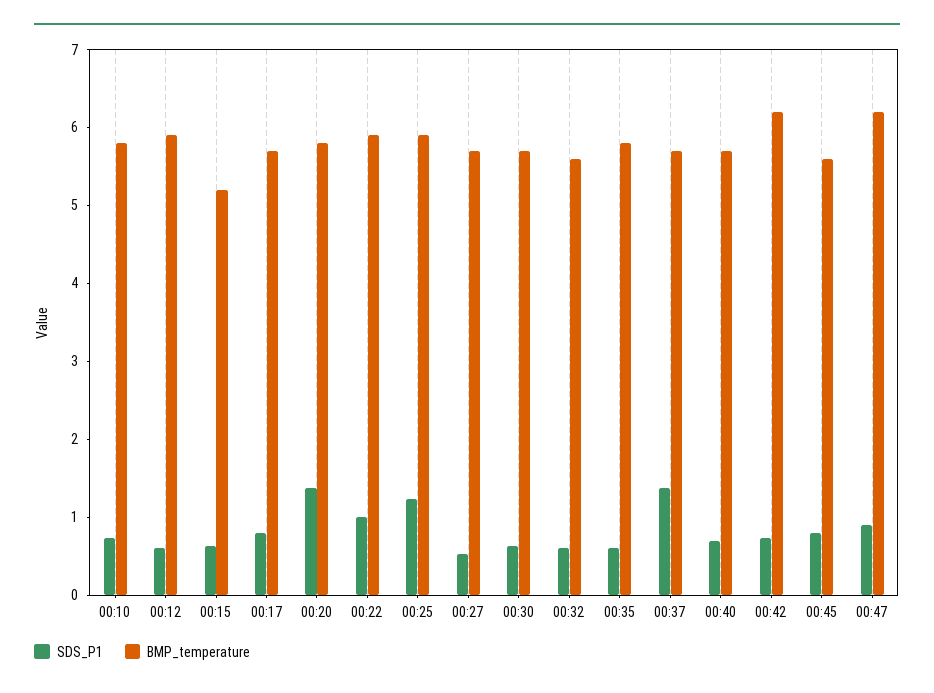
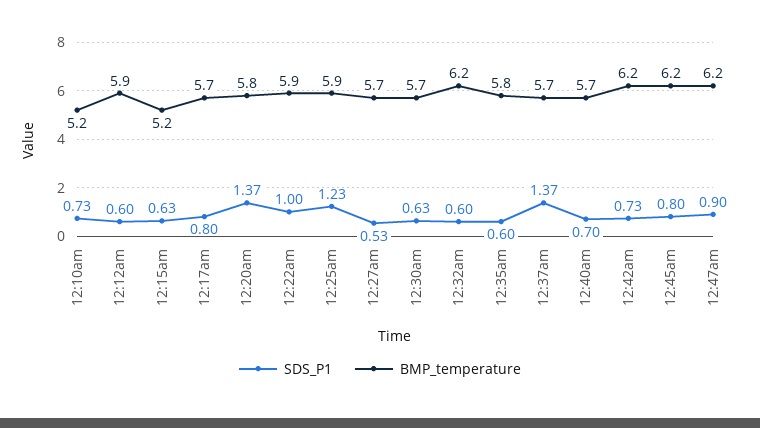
BMP_temperature, 00:10: 5.8 -> 5.2
BMP_temperature, 00:32: 5.6 -> 6.2
BMP_temperature, 00:45: 5.6 -> 6.2

